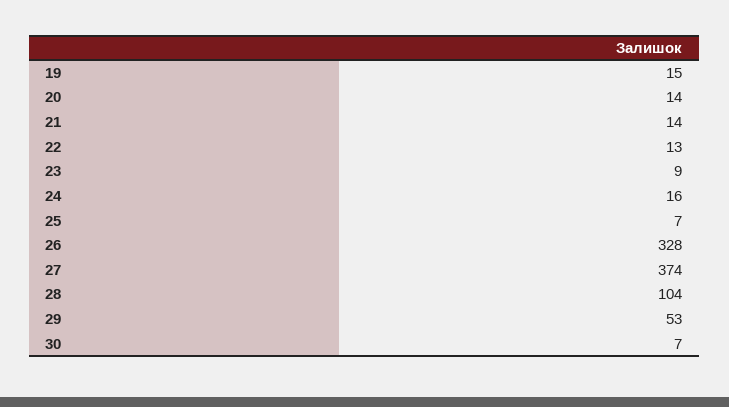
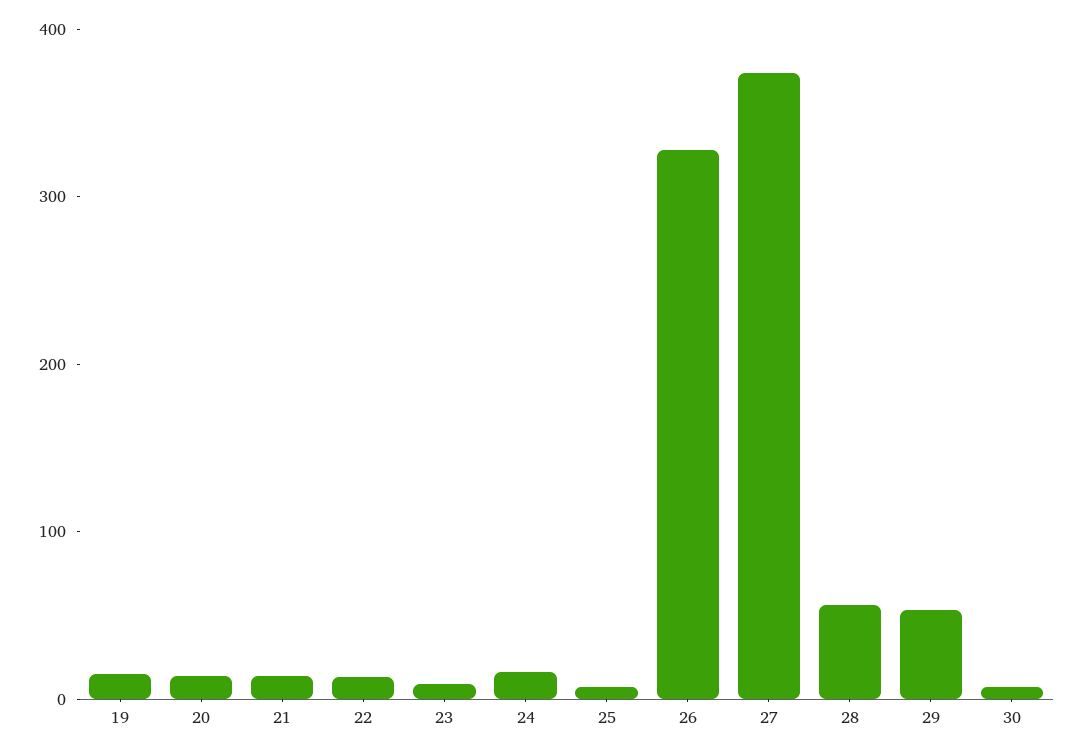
28: 104 -> 60

